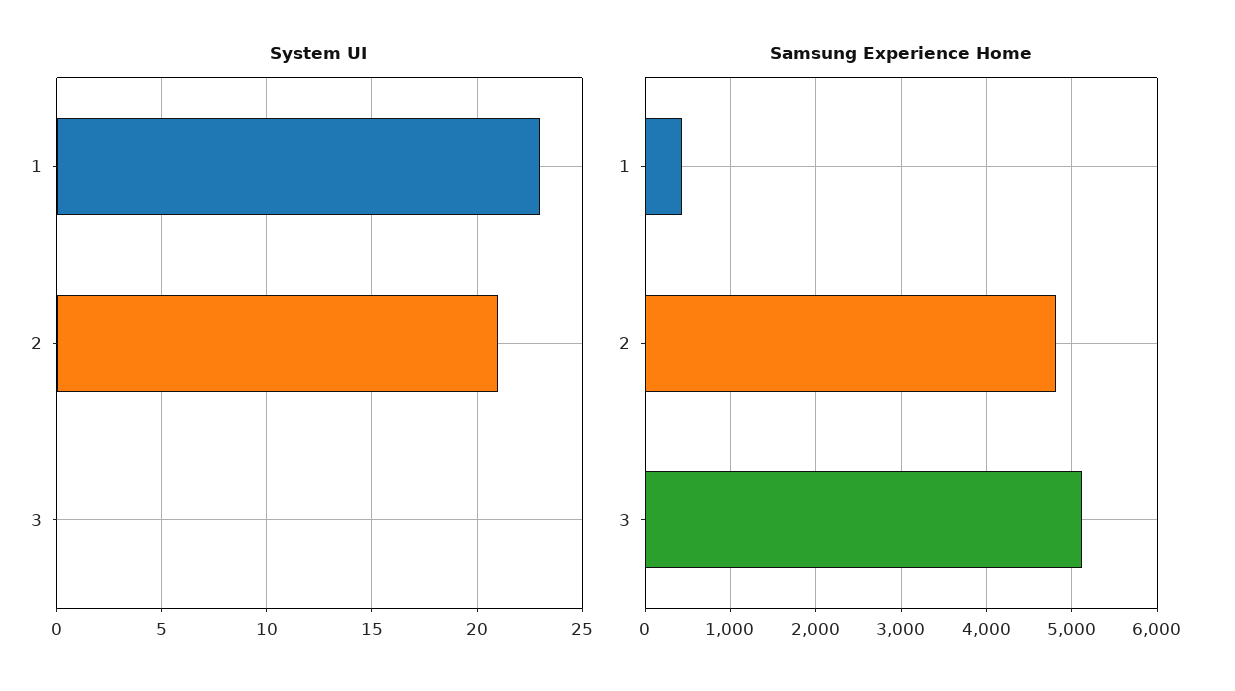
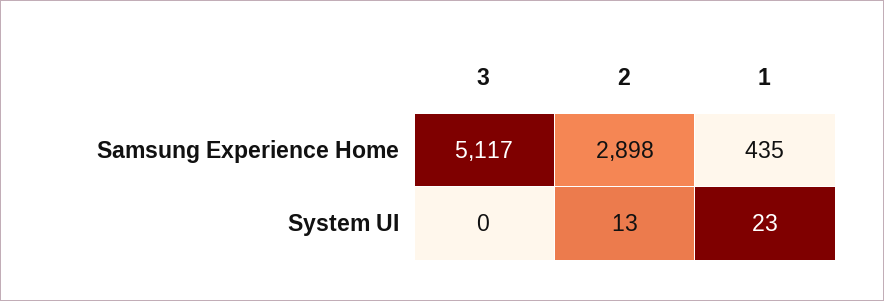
System UI, 2: 21 -> 13
Samsung Experience Home, 2: 4800 -> 2898

